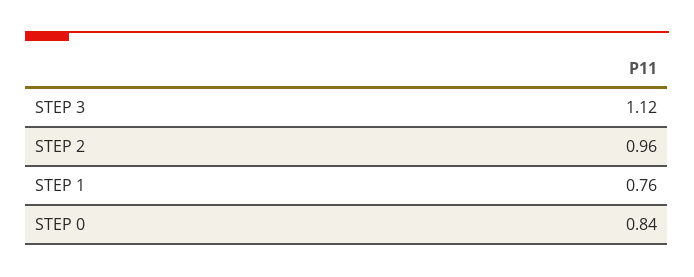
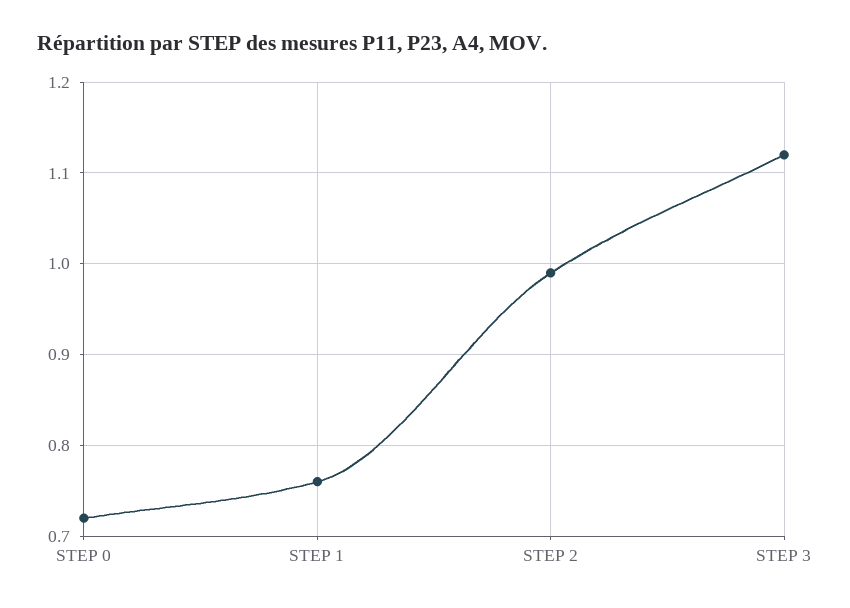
STEP 2: 0.96 -> 0.99
STEP 0: 0.84 -> 0.72

